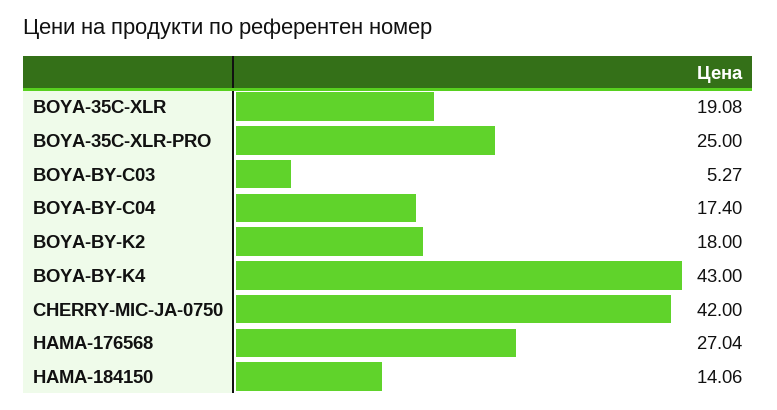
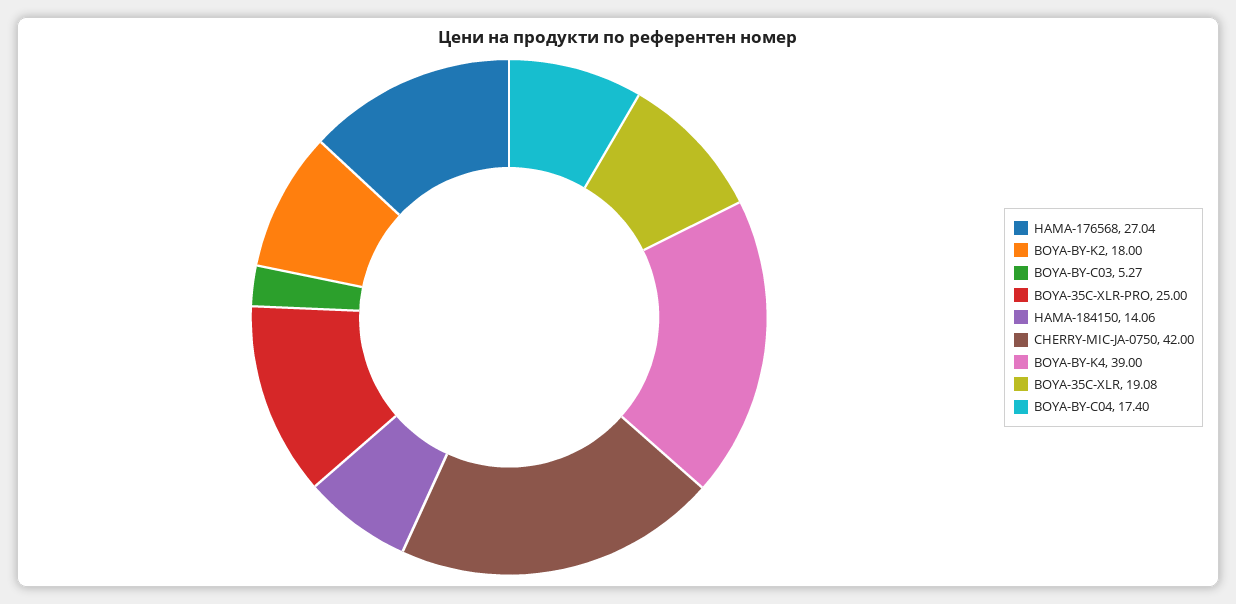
BOYA-BY-K4: 43 -> 39

